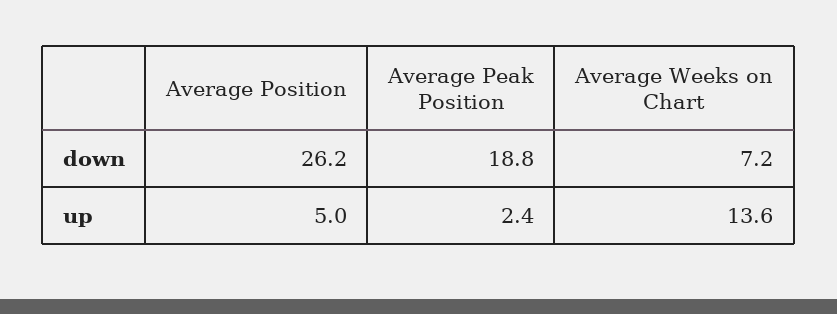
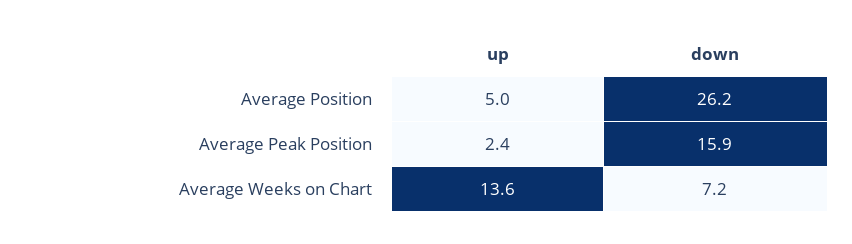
Average Peak Position, down: 18.8 -> 15.9

